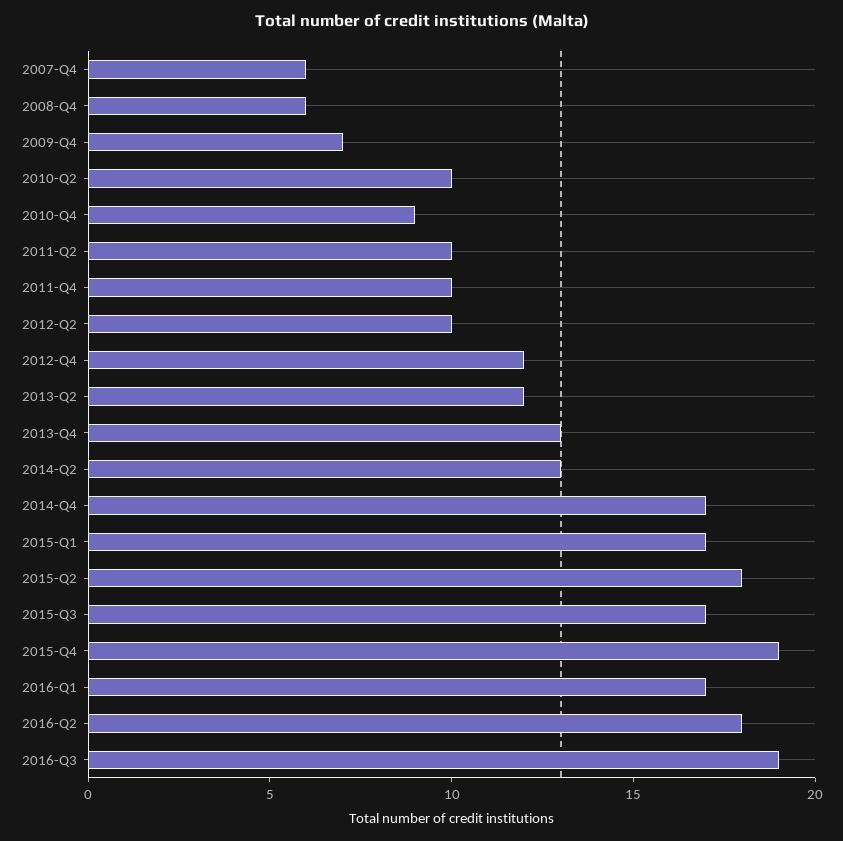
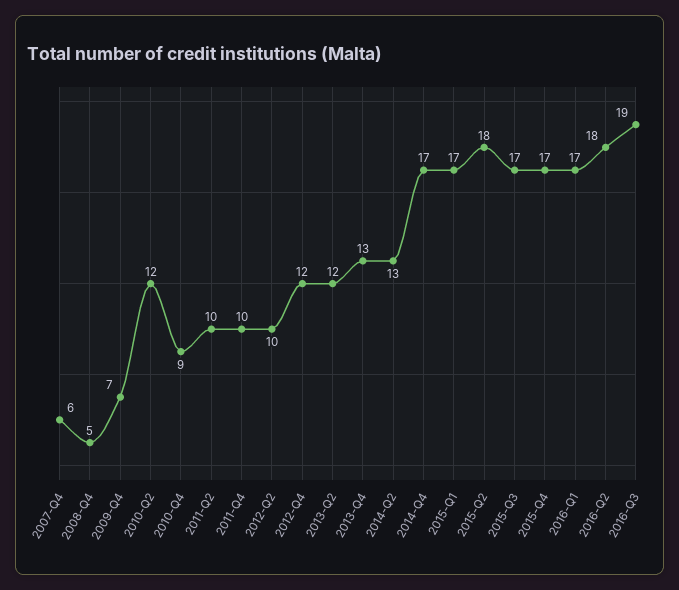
2008-Q4: 6 -> 5
2010-Q2: 10 -> 12
2015-Q4: 19 -> 17

